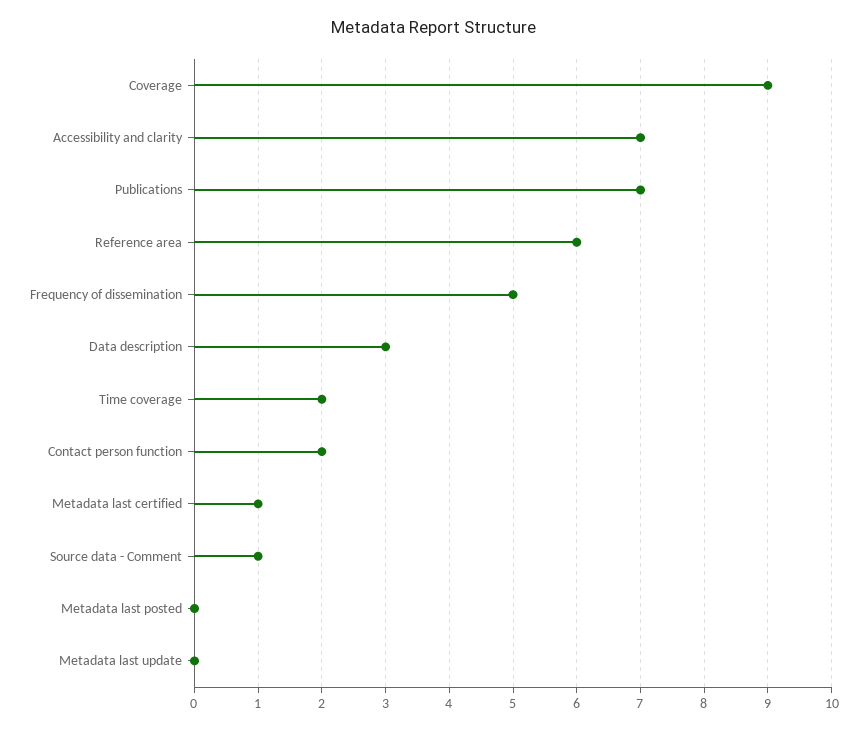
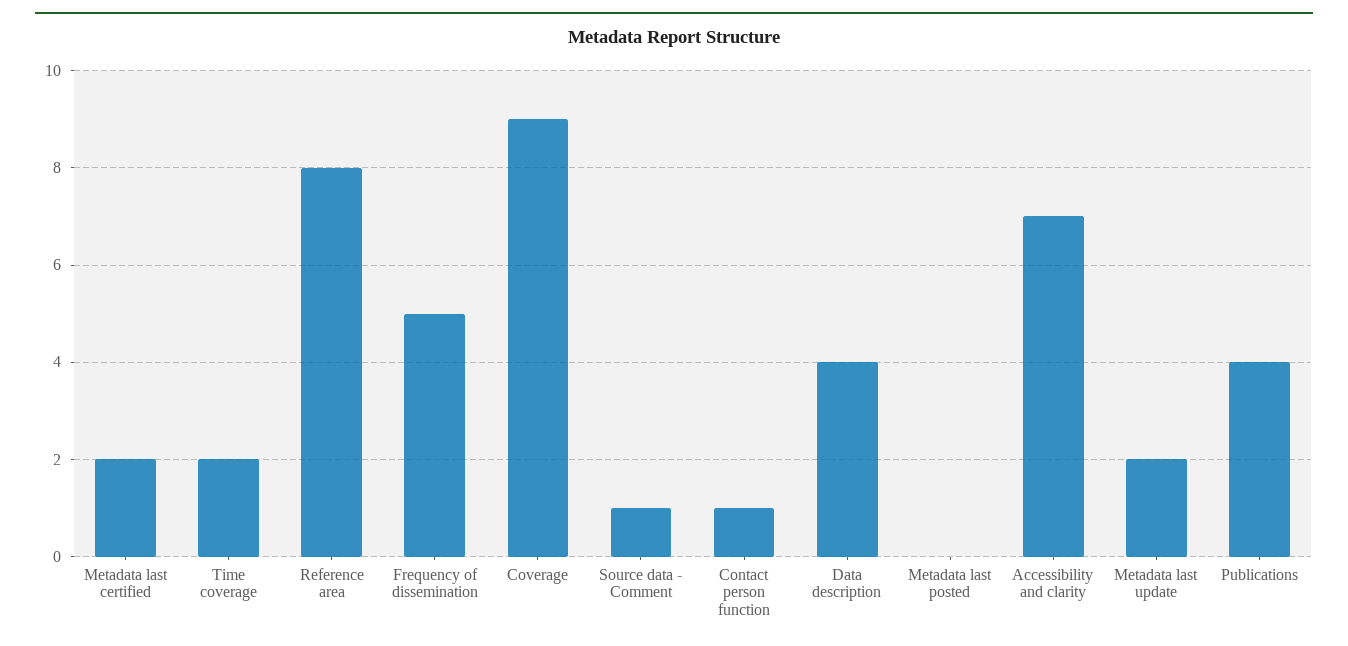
Publications: 7 -> 4
Reference area: 6 -> 8
Data description: 3 -> 4
Contact person function: 2 -> 1
Metadata last certified: 1 -> 2
Metadata last update: 0 -> 2

